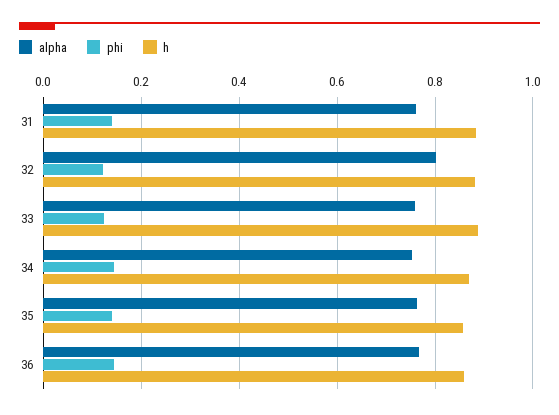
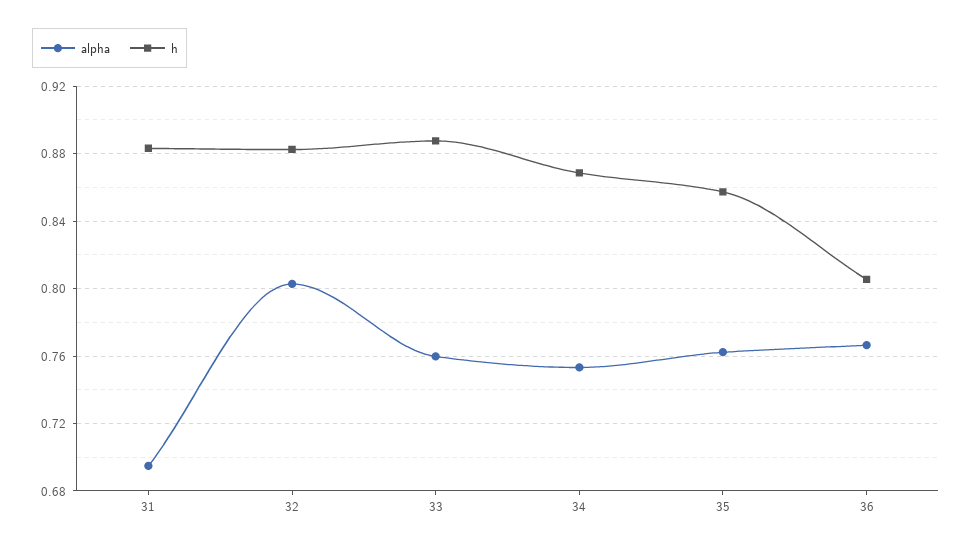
alpha, 31: 0.76 -> 0.695
phi, 31: 0.14 -> none
phi, 32: 0.12 -> none
phi, 33: 0.12 -> none
phi, 34: 0.14 -> none
phi, 35: 0.14 -> none
phi, 36: 0.14 -> none
h, 36: 0.86 -> 0.805

